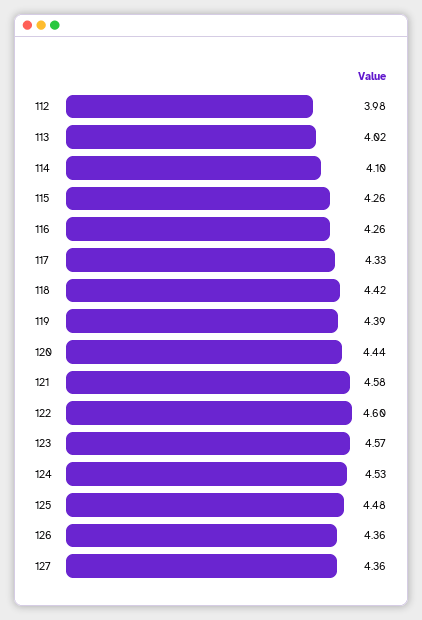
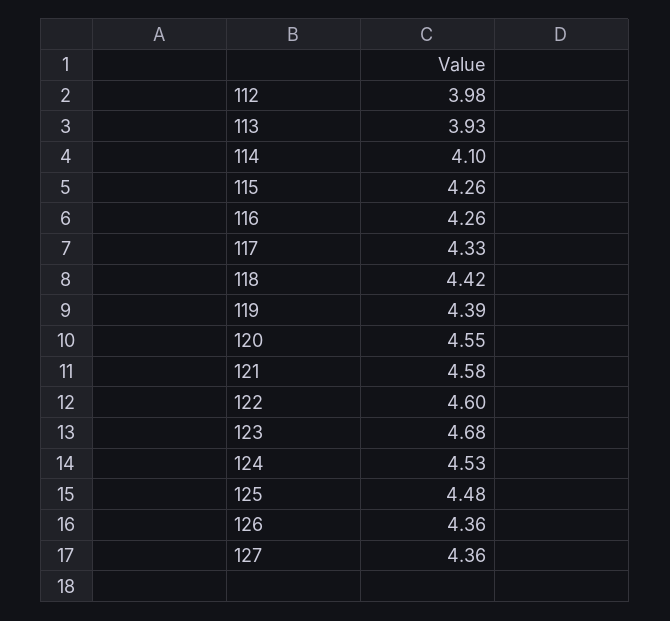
113: 4.02 -> 3.93
120: 4.44 -> 4.55
123: 4.57 -> 4.68

